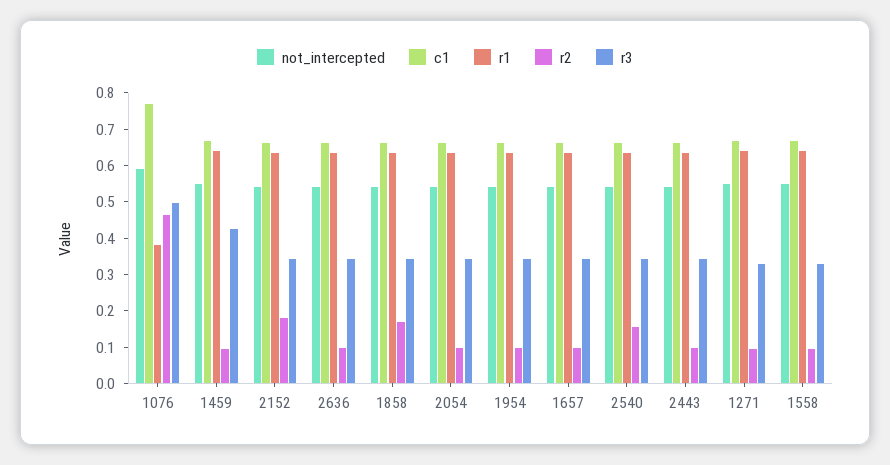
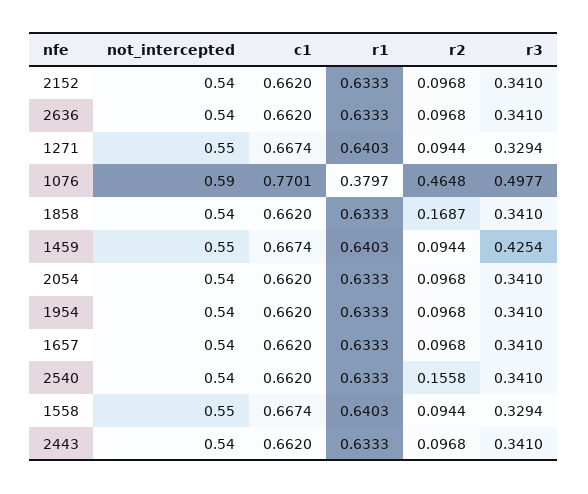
r2, 2152: 0.175 -> 0.0968

